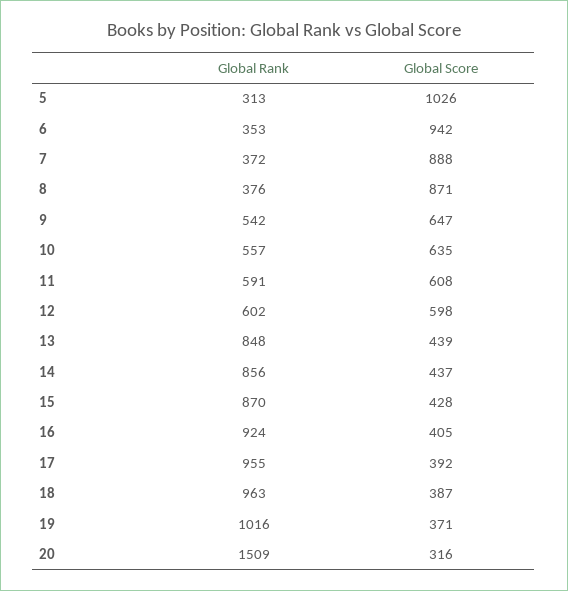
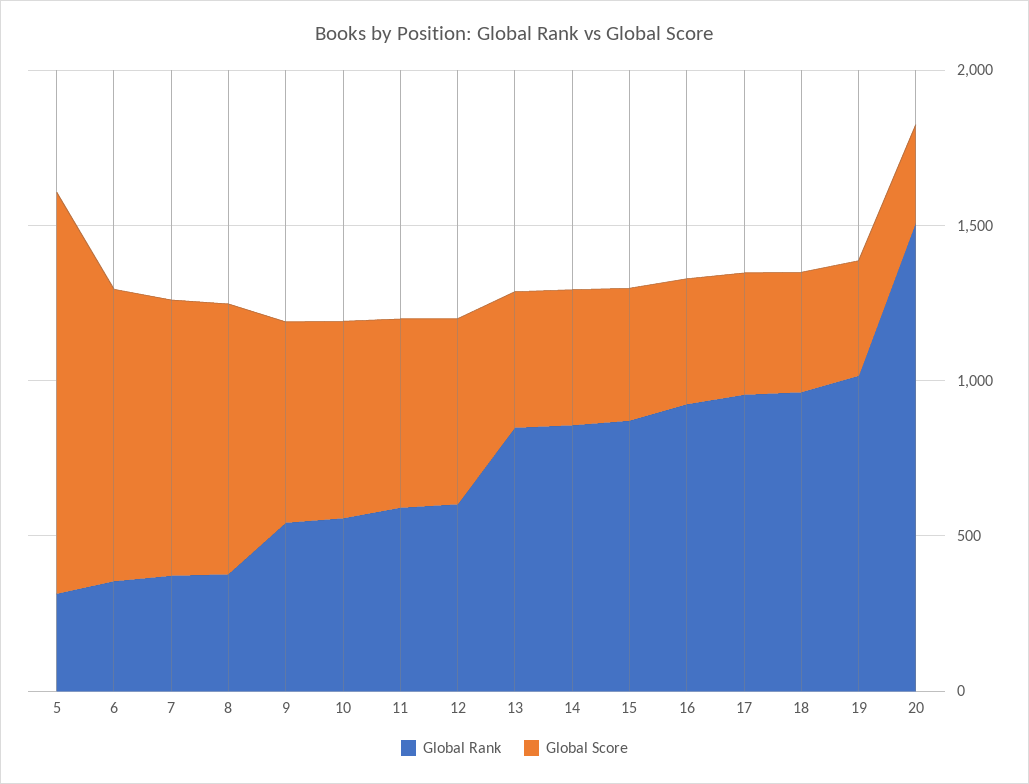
Global Score, 5: 1026 -> 1300

